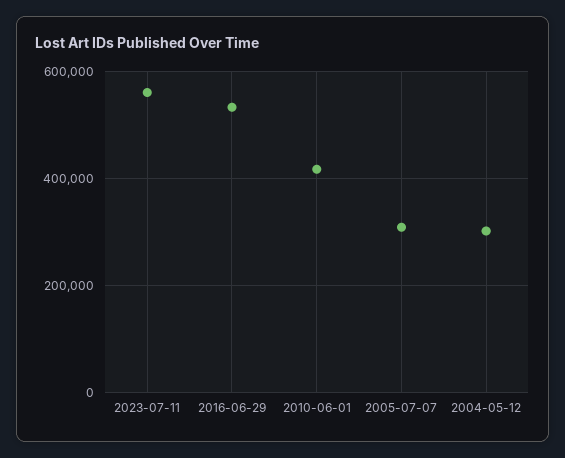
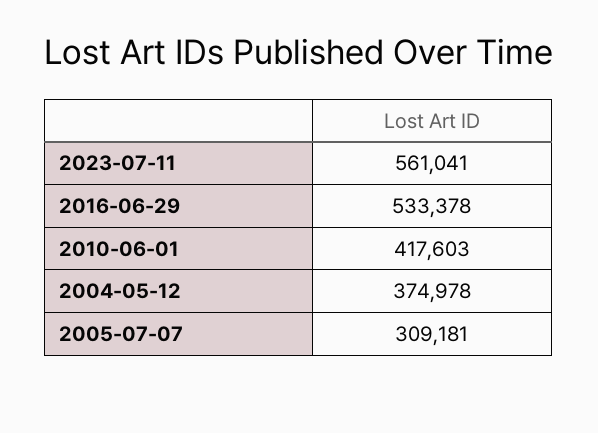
2004-05-12: 300000 -> 374978

